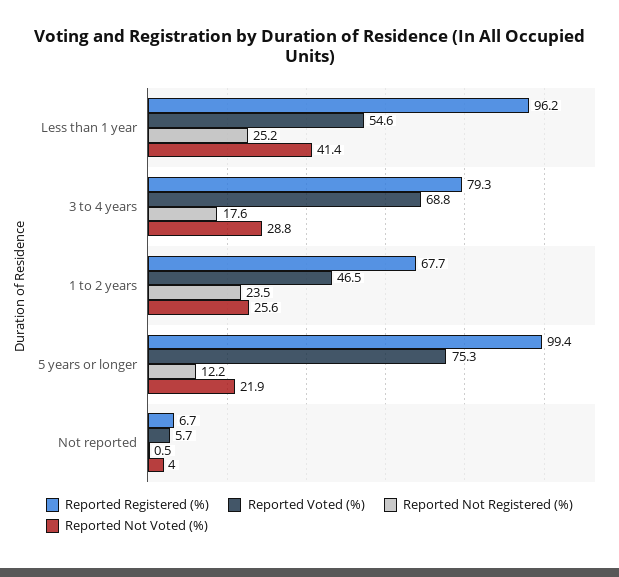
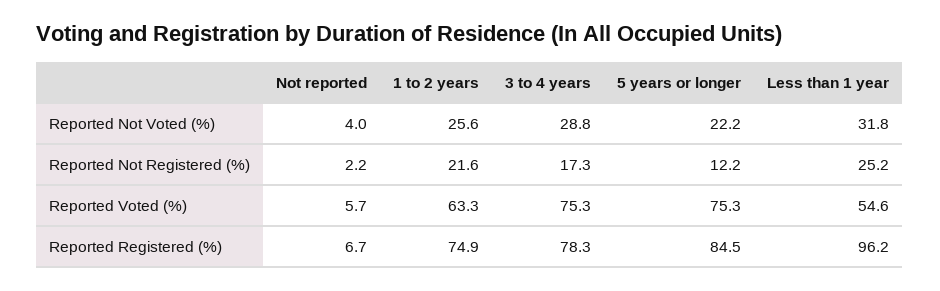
Reported Not Voted (%), Less than 1 year: 41.4 -> 31.8
Reported Registered (%), 3 to 4 years: 79.3 -> 78.3
Reported Voted (%), 3 to 4 years: 68.8 -> 75.3
Reported Not Registered (%), 3 to 4 years: 17.6 -> 17.3
Reported Registered (%), 1 to 2 years: 67.7 -> 74.9
Reported Voted (%), 1 to 2 years: 46.5 -> 63.3
Reported Not Registered (%), 1 to 2 years: 23.5 -> 21.6
Reported Registered (%), 5 years or longer: 99.4 -> 84.5
Reported Not Voted (%), 5 years or longer: 21.9 -> 22.2
Reported Not Registered (%), Not reported: 0.5 -> 2.2

